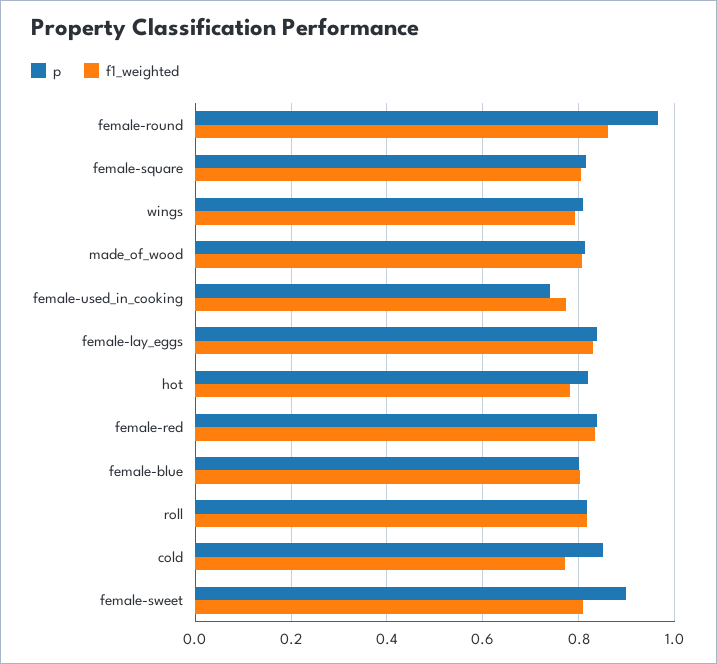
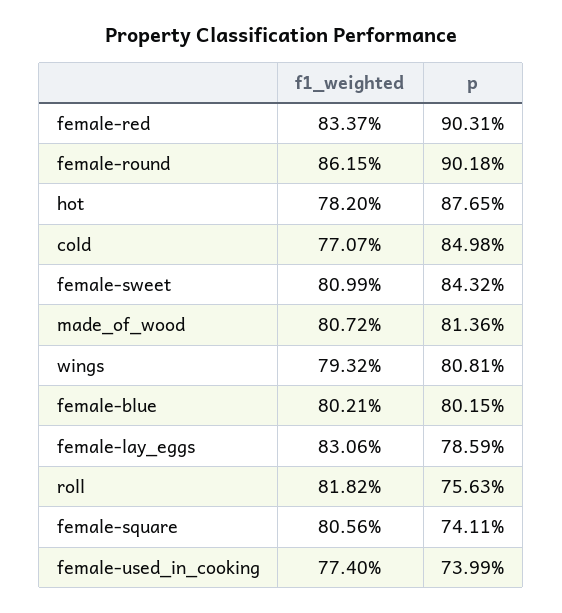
p, female-round: 0.96 -> 0.9018
p, female-square: 0.82 -> 0.7411
p, female-lay_eggs: 0.84 -> 0.7859
p, hot: 0.82 -> 0.8765
p, female-red: 0.84 -> 0.9031
p, roll: 0.82 -> 0.7563
p, female-sweet: 0.9 -> 0.8432

